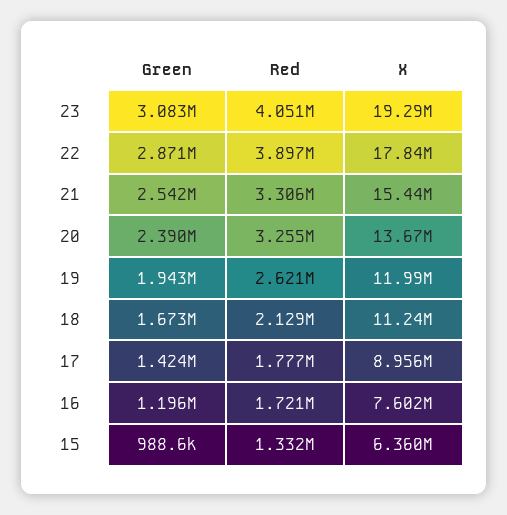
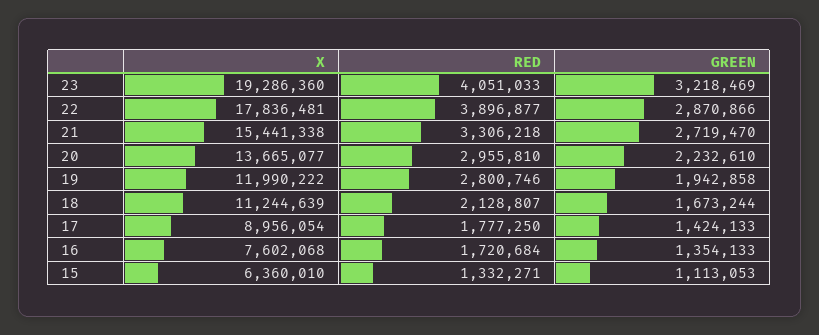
Green, 23: 3083000 -> 3218469
Green, 21: 2542000 -> 2719470
Green, 20: 2390000 -> 2232610
Red, 20: 3255000 -> 2955810
Red, 19: 2621000 -> 2800746
Green, 16: 1196000 -> 1354133
Green, 15: 988600 -> 1113053

